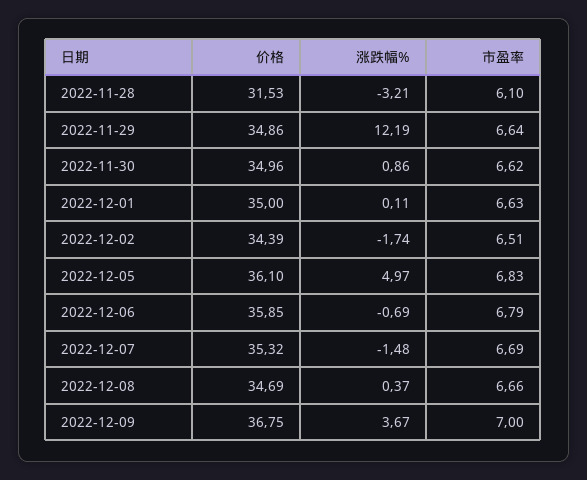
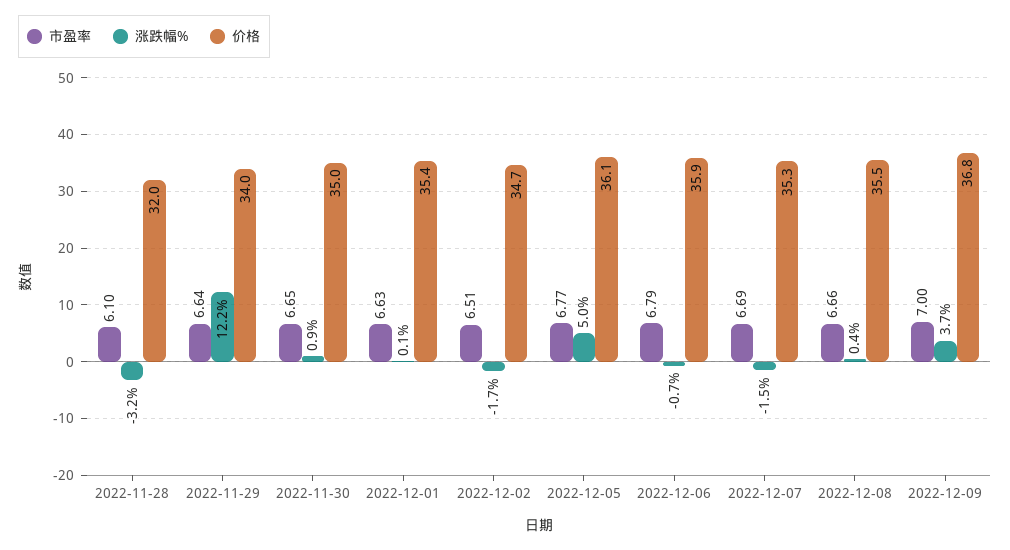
价格, 2022-11-28: 31.53 -> 32
价格, 2022-11-29: 34.86 -> 34
市盈率, 2022-11-30: 6.62 -> 6.65
价格, 2022-12-01: 35 -> 35.4
价格, 2022-12-02: 34.39 -> 34.7
市盈率, 2022-12-05: 6.83 -> 6.77
价格, 2022-12-08: 34.69 -> 35.5

